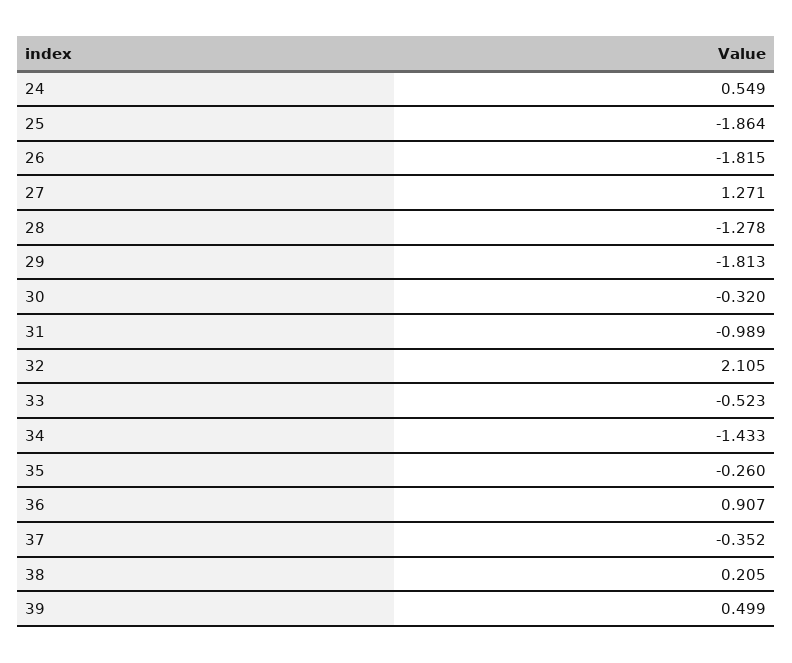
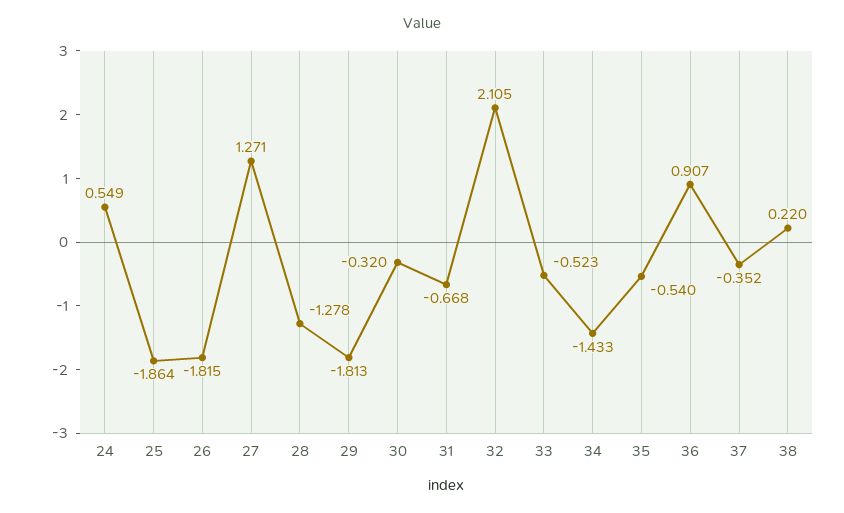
31: -0.989 -> -0.668
35: -0.26 -> -0.54
38: 0.205 -> 0.22
39: 0.499 -> none

